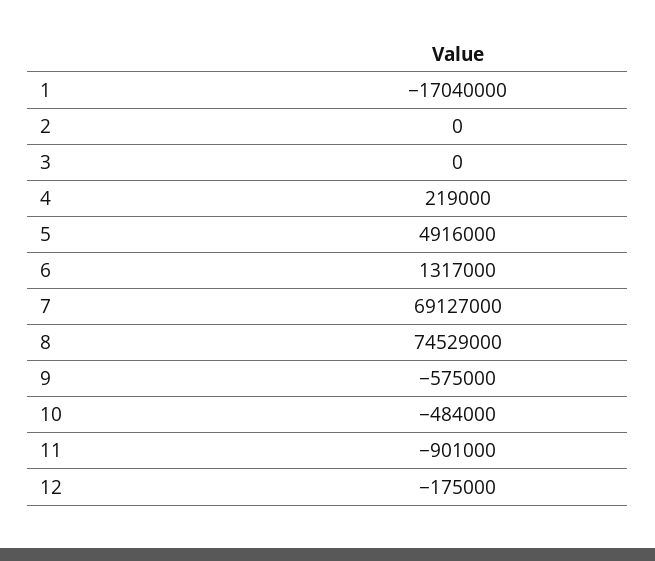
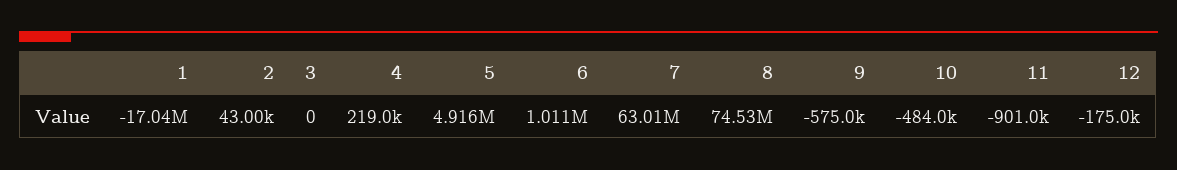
2: 0 -> 43000
6: 1317000 -> 1011000
7: 69127000 -> 63010000

